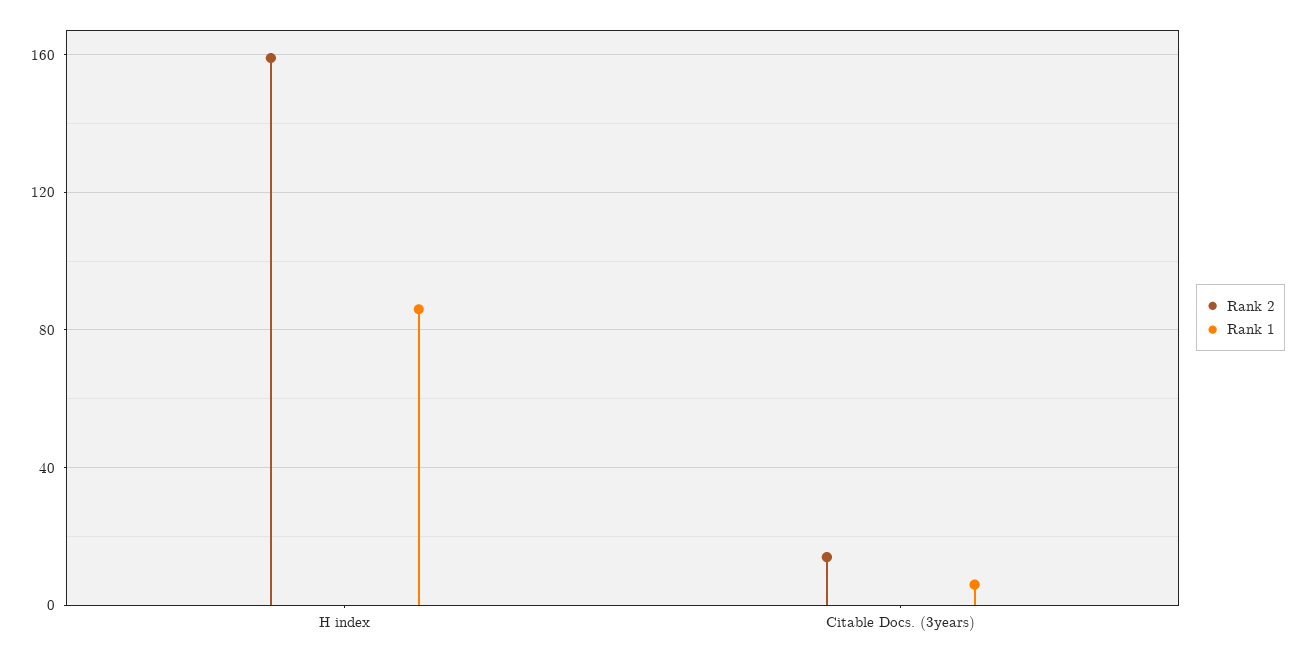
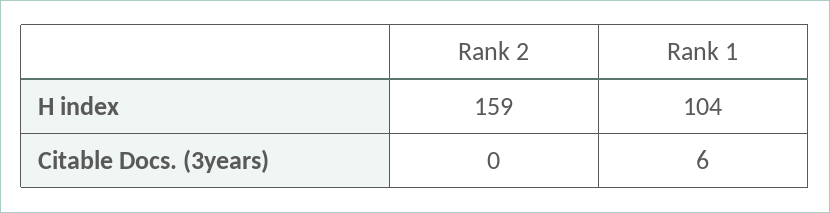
Rank 1, H index: 85 -> 104
Rank 2, Citable Docs. (3years): 15 -> 0

